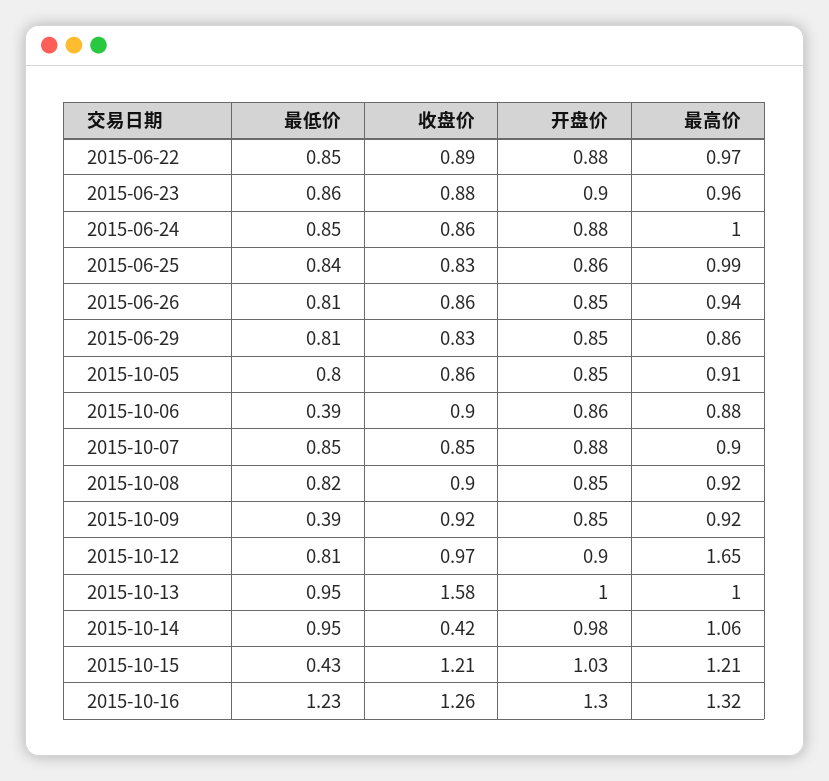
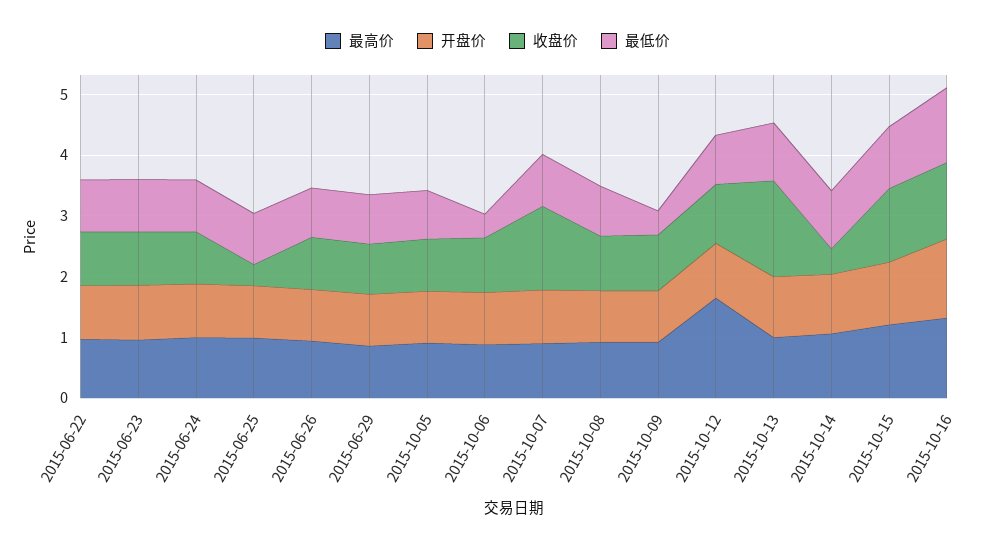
收盘价, 2015-06-25: 0.83 -> 0.4
收盘价, 2015-10-07: 0.85 -> 1.4
最低价, 2015-10-15: 0.43 -> 1

